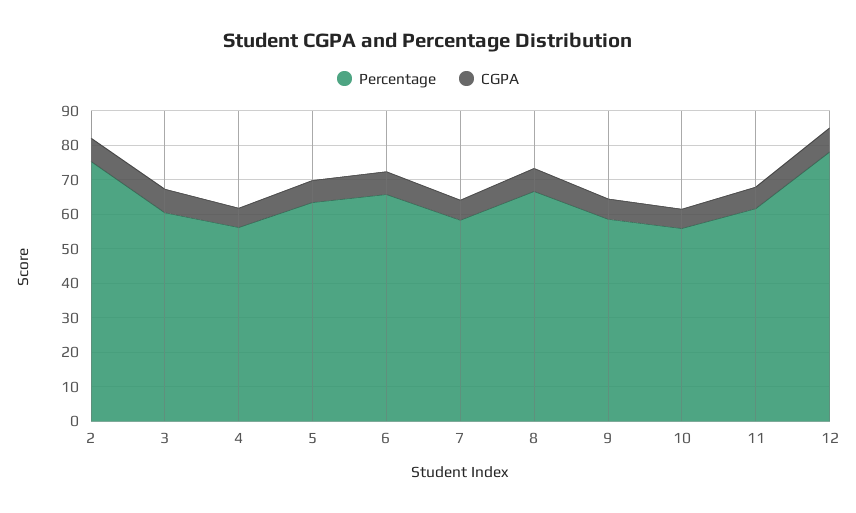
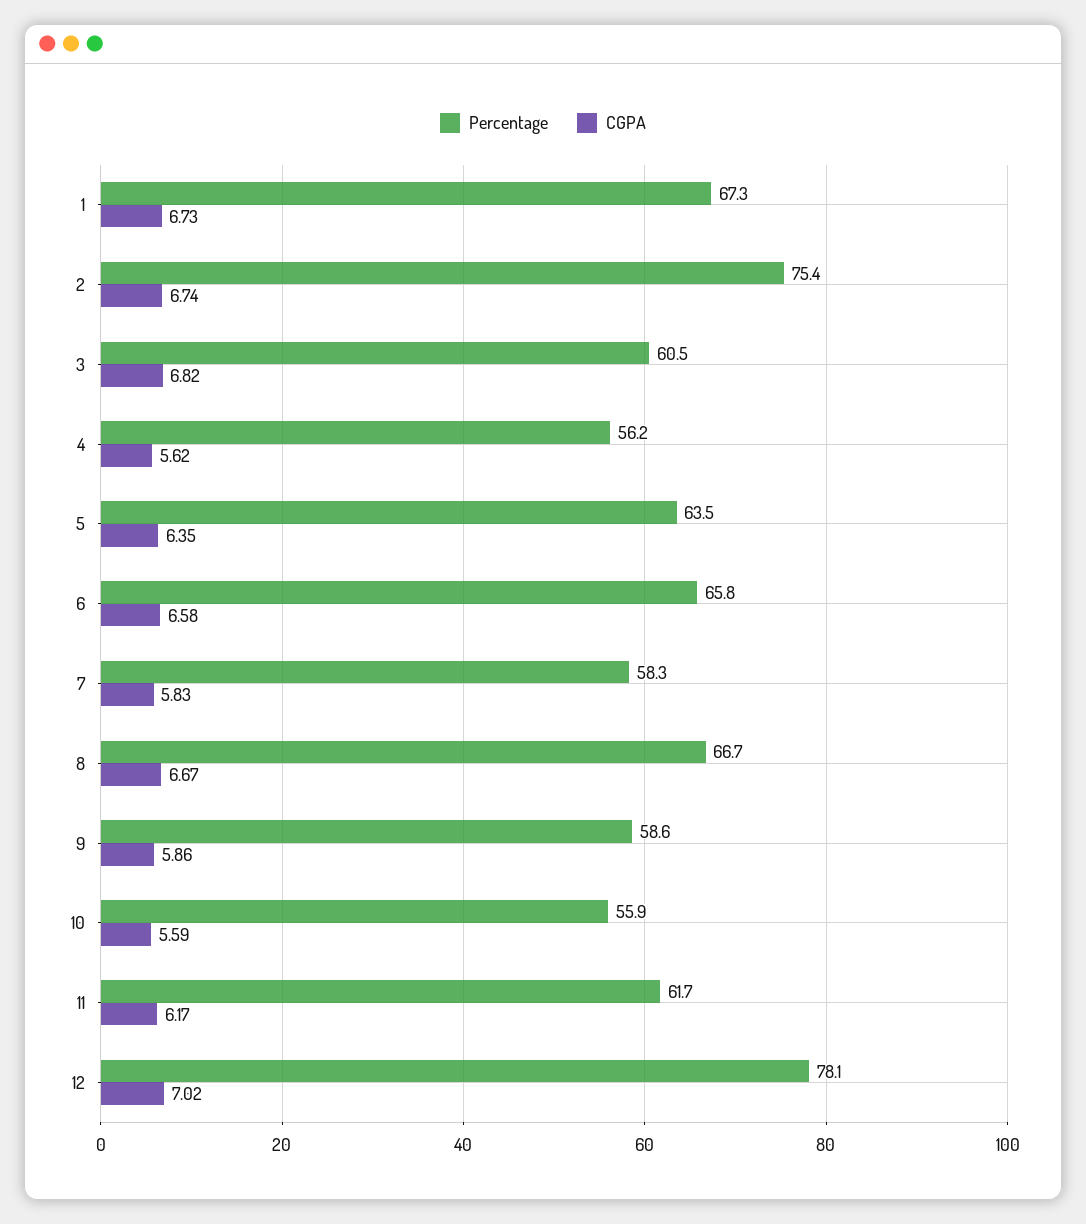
Percentage, 1: none -> 67.3
CGPA, 1: none -> 6.73

